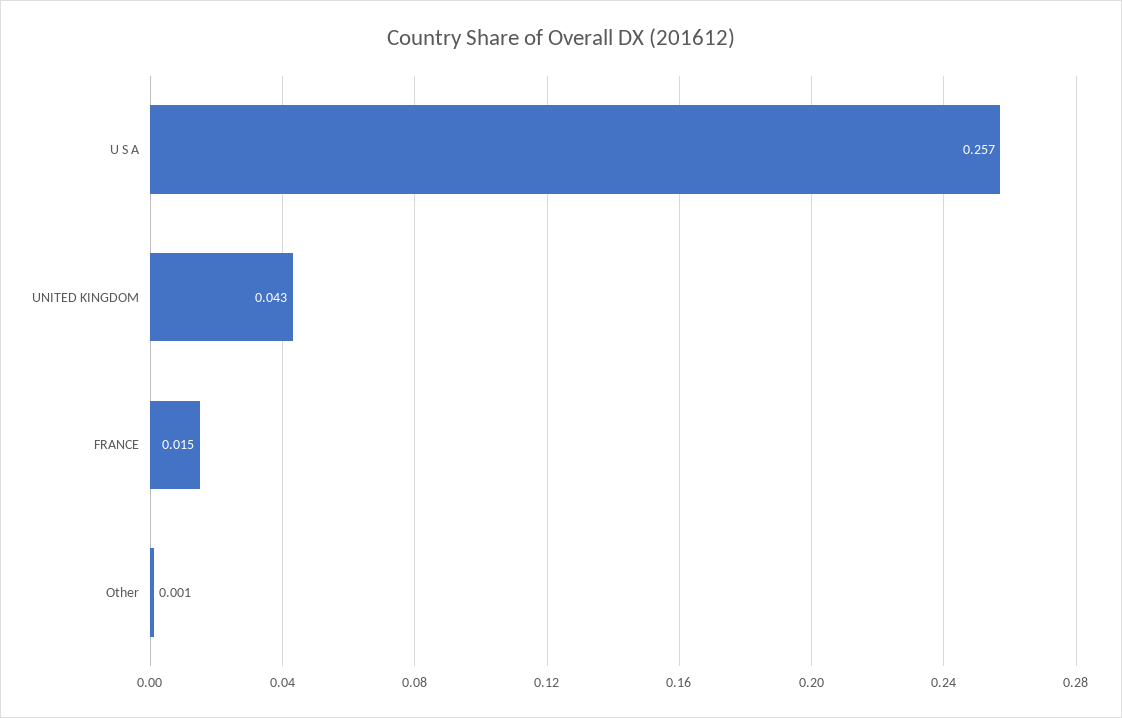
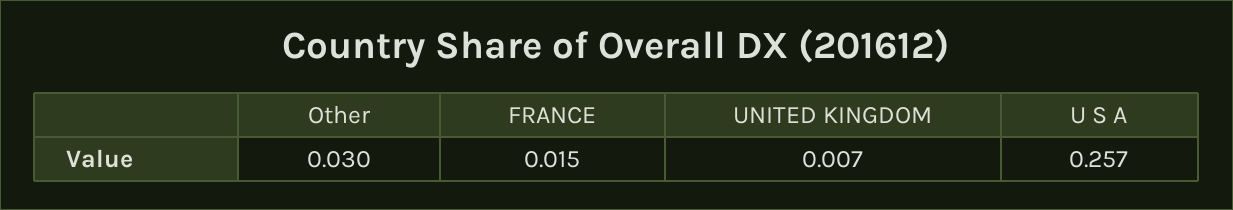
UNITED KINGDOM: 0.043 -> 0.007
Other: 0.001 -> 0.03

